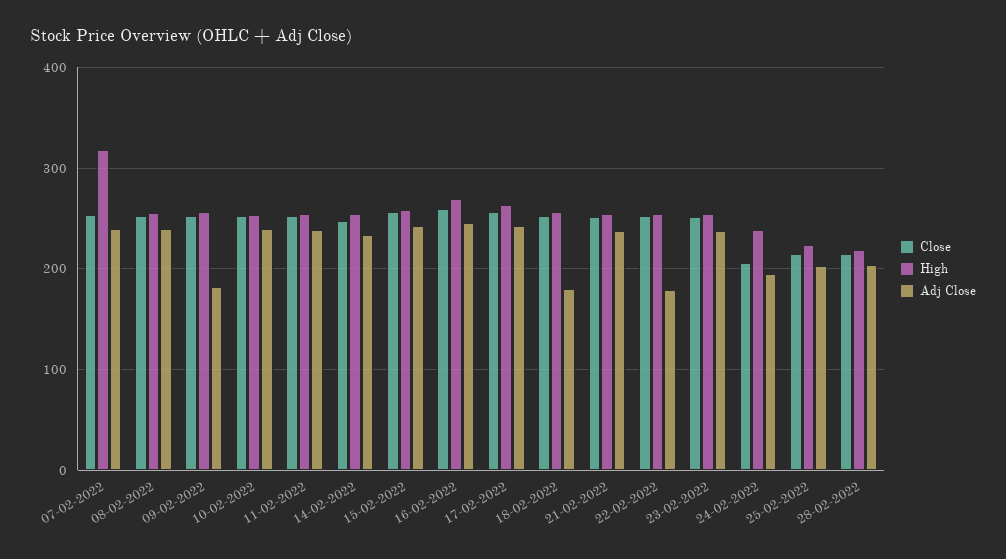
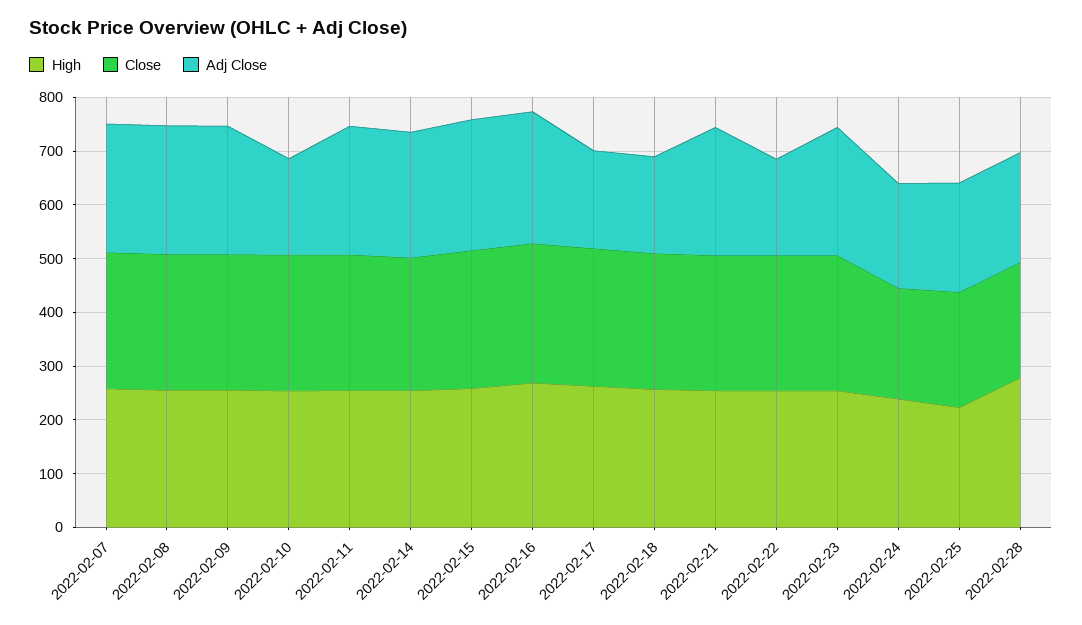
High, 07-02-2022: 320 -> 260
Adj Close, 09-02-2022: 180 -> 240
Adj Close, 10-02-2022: 240 -> 180
Adj Close, 17-02-2022: 240 -> 180
High, 28-02-2022: 220 -> 280

